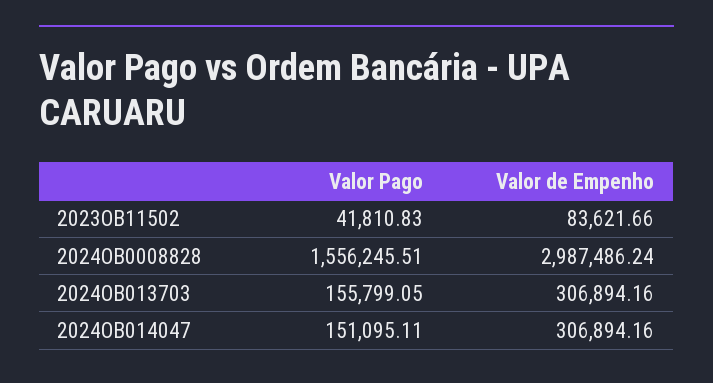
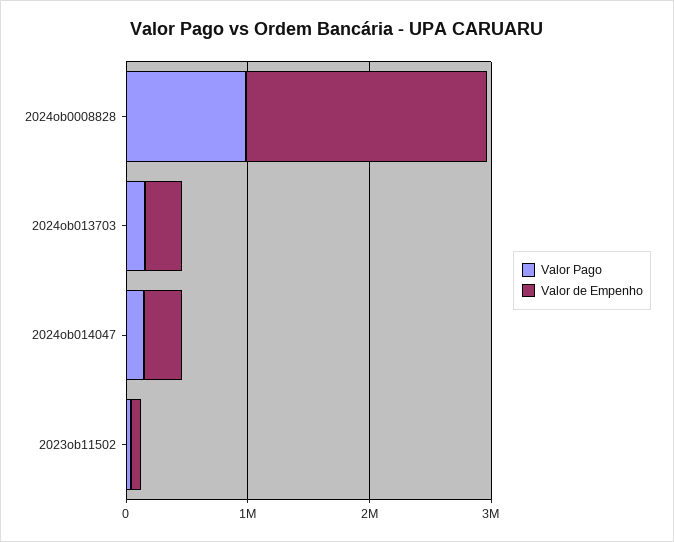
Valor Pago, 2024OB0008828: 1556245.51 -> 1000000
Valor de Empenho, 2024OB0008828: 2987486.24 -> 2000000

